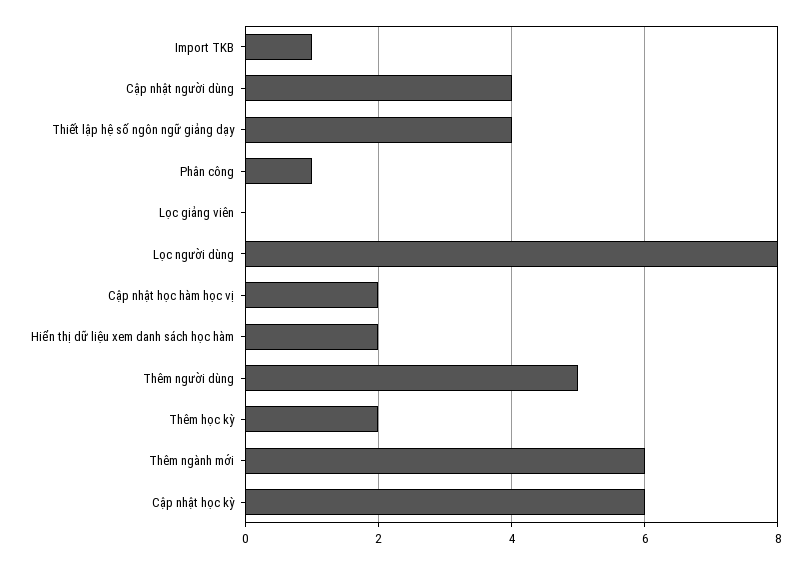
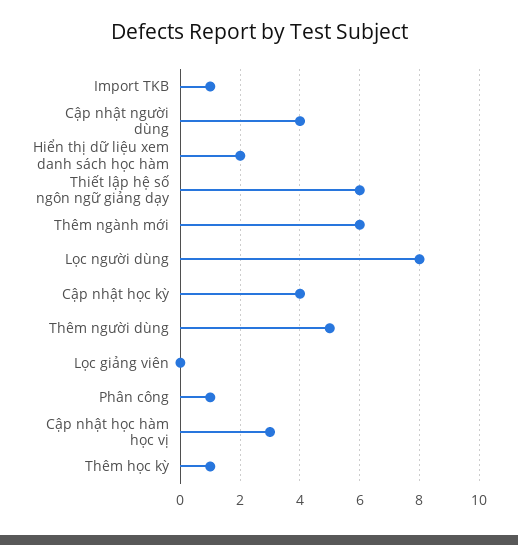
Thiết lập hệ số ngôn ngữ giảng dạy: 4 -> 6
Cập nhật học hàm học vị: 2 -> 3
Thêm học kỳ: 2 -> 1
Cập nhật học kỳ: 6 -> 4

